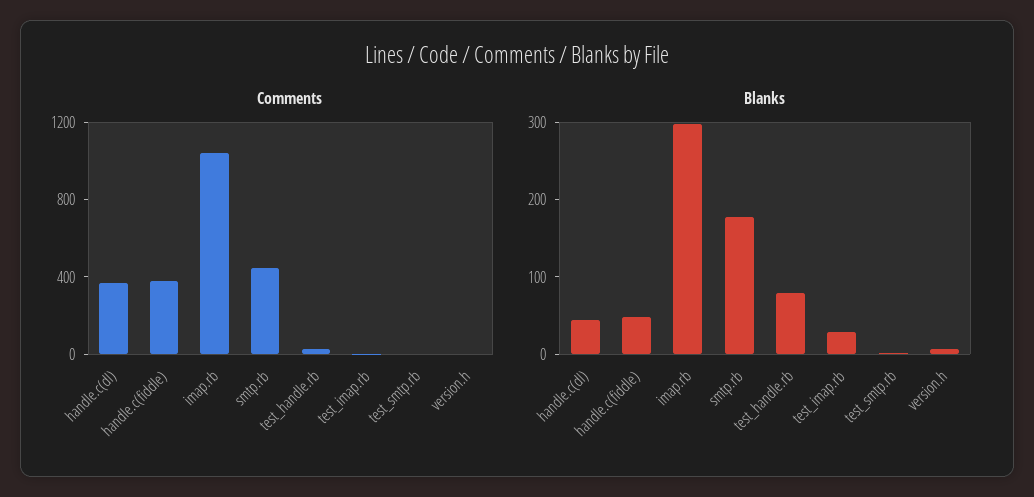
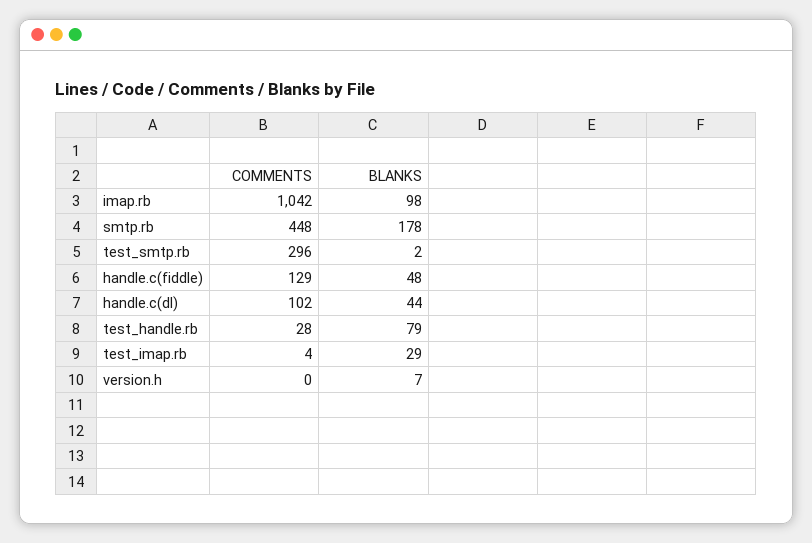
Comments, handle.c(dl): 400 -> 102
Comments, handle.c(fiddle): 400 -> 129
Comments, test_smtp.rb: 0 -> 296
Blanks, imap.rb: 300 -> 98

